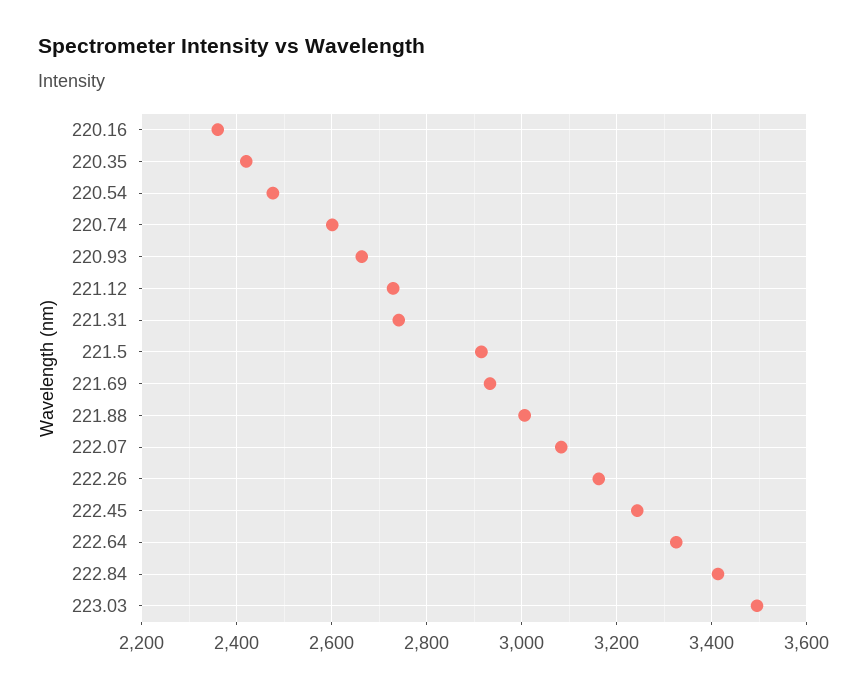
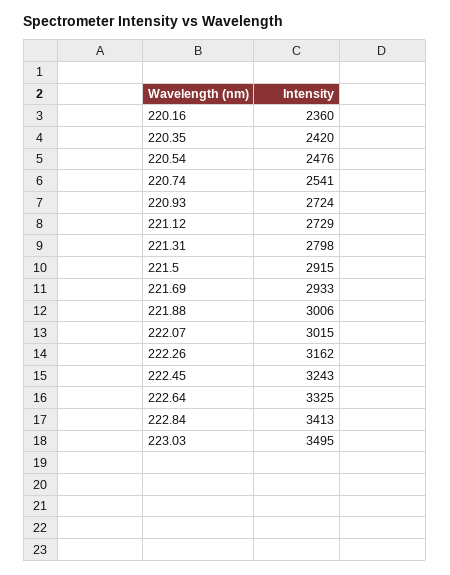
220.74: 2600 -> 2541
220.93: 2660 -> 2724
221.31: 2740 -> 2798
222.07: 3080 -> 3015

